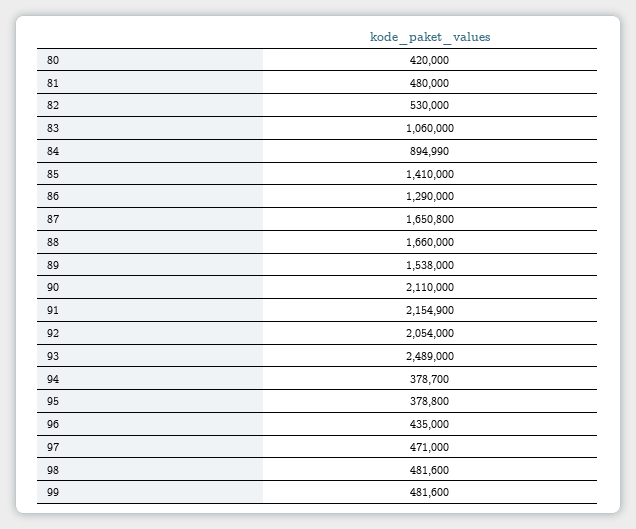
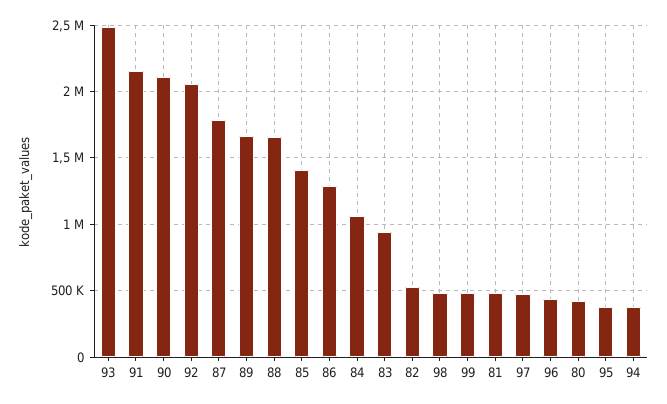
83: 1060000 -> 950000
84: 894990 -> 1050000
87: 1650800 -> 1800000
89: 1538000 -> 1650000

